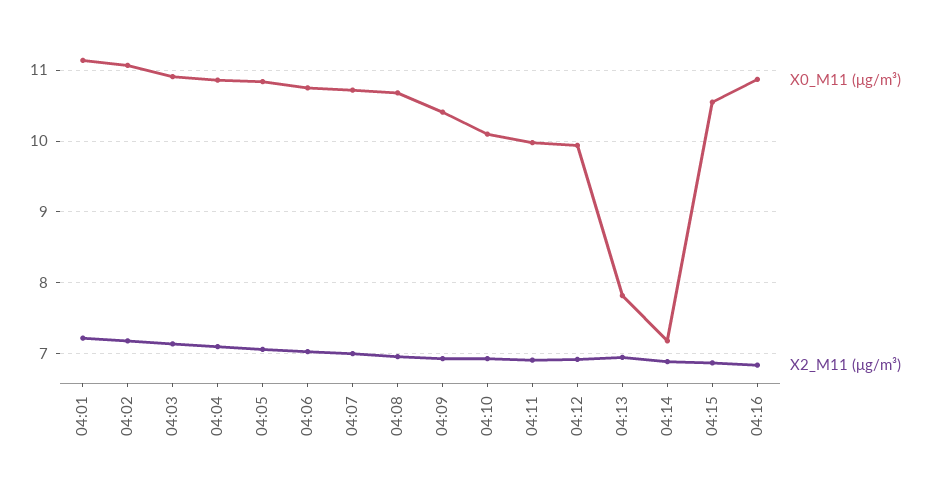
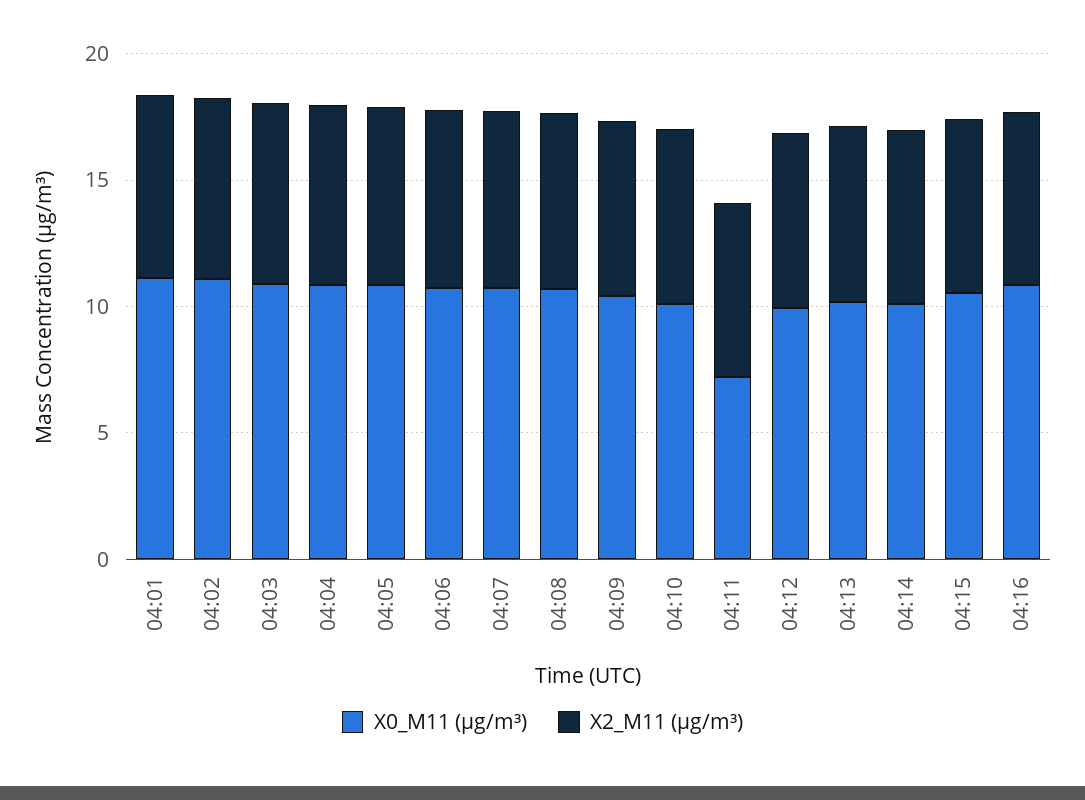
X0_M11 (μg/m³), 04:11: 10 -> 7
X0_M11 (μg/m³), 04:13: 7.8 -> 10
X0_M11 (μg/m³), 04:14: 7.2 -> 10

